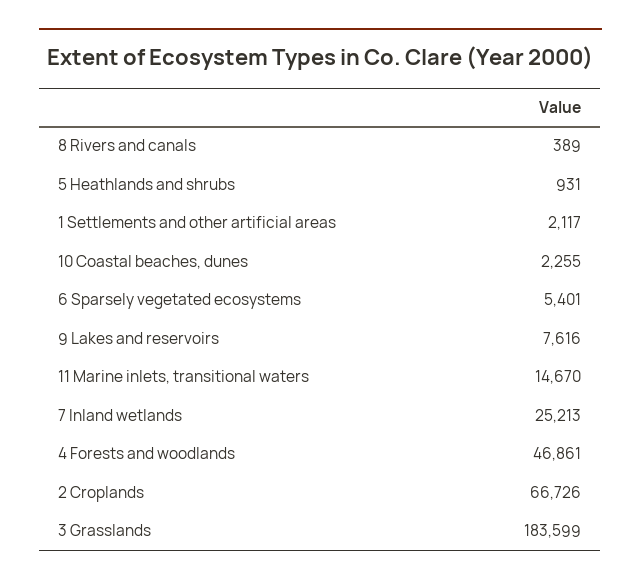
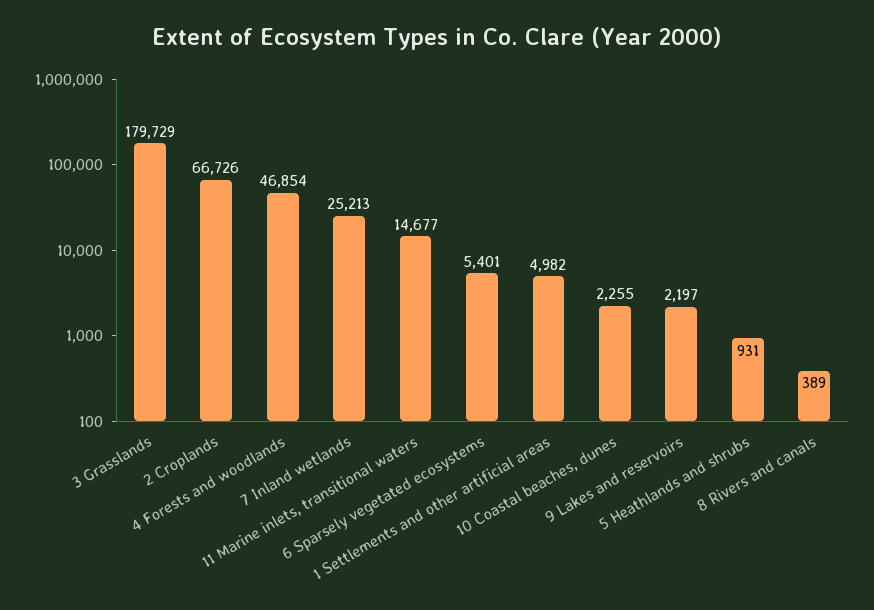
1 Settlements and other artificial areas: 2117 -> 4982
9 Lakes and reservoirs: 7616 -> 2197
11 Marine inlets, transitional waters: 14670 -> 14677
4 Forests and woodlands: 46861 -> 46854
3 Grasslands: 183599 -> 179729

